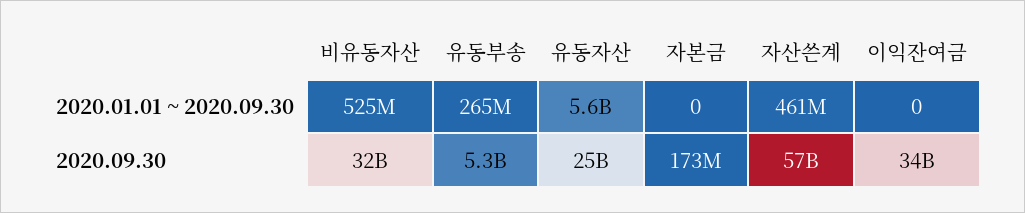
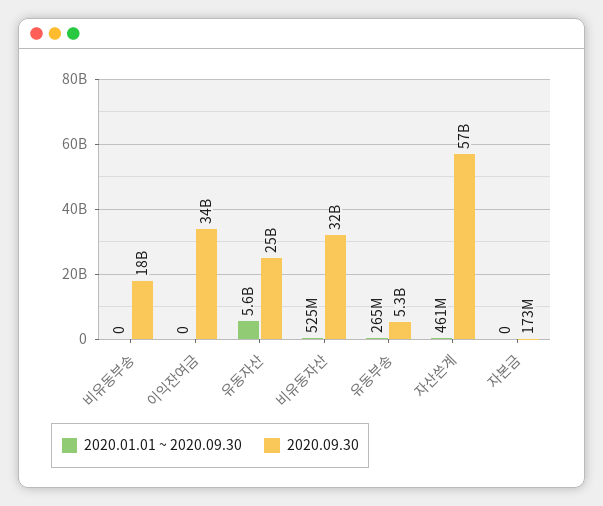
2020.01.01 ~ 2020.09.30, 비유동부송: none -> 0
2020.09.30, 비유동부송: none -> 18000000000

